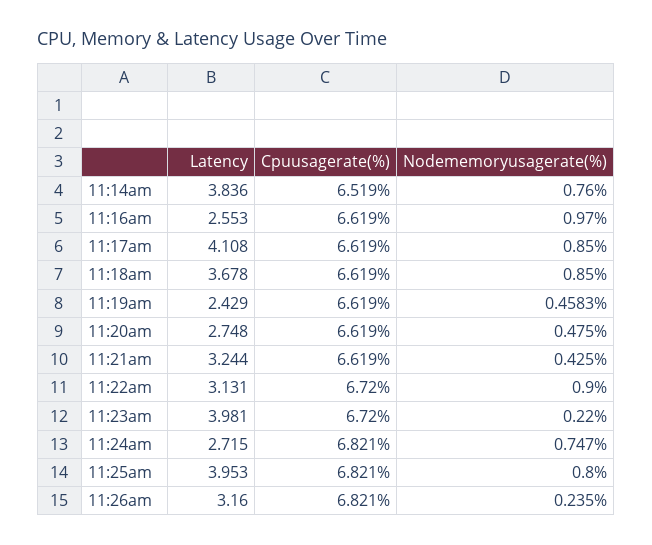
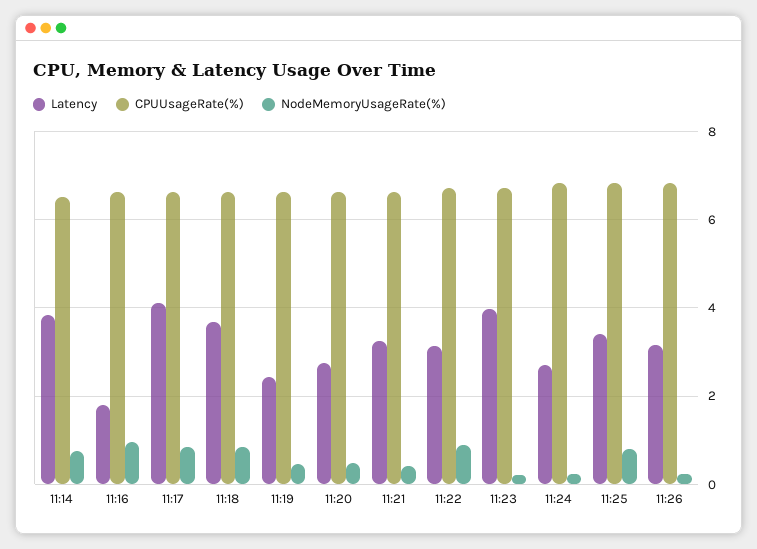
Latency, 11:16am: 2.553 -> 1.8
Nodememoryusagerate(%), 11:24am: 0.747 -> 0.2
Latency, 11:25am: 3.953 -> 3.4

